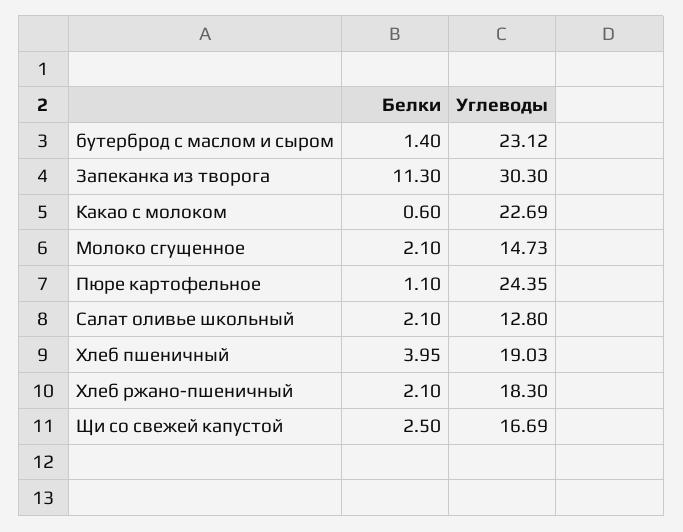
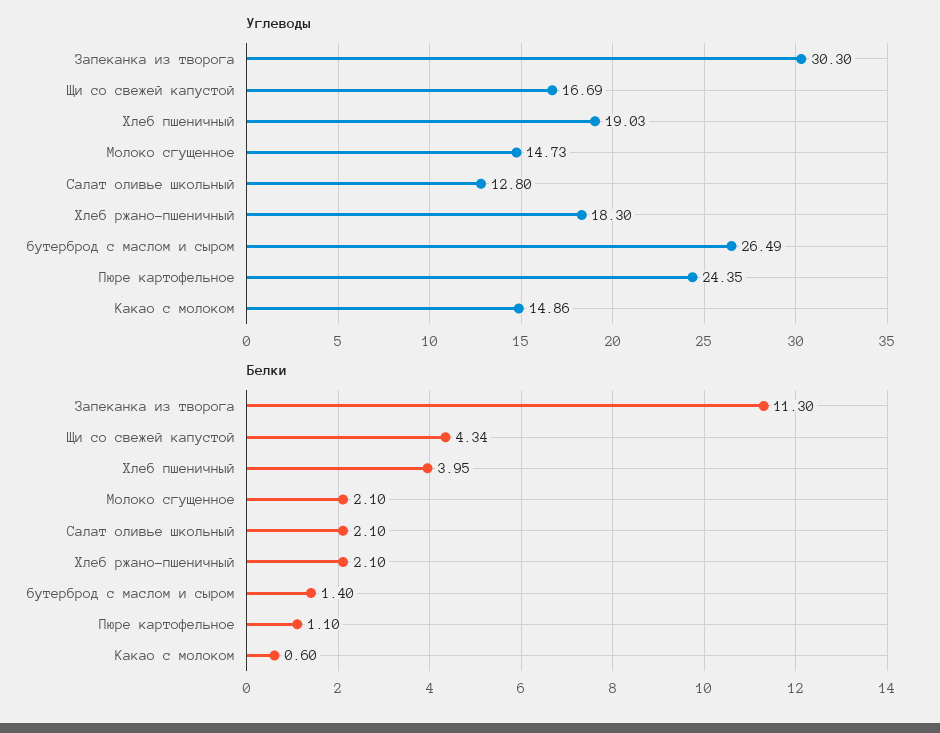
Углеводы, бутерброд с маслом и сыром: 23.12 -> 26.49
Углеводы, Какао с молоком: 22.69 -> 14.86
Белки, Щи со свежей капустой: 2.5 -> 4.34

